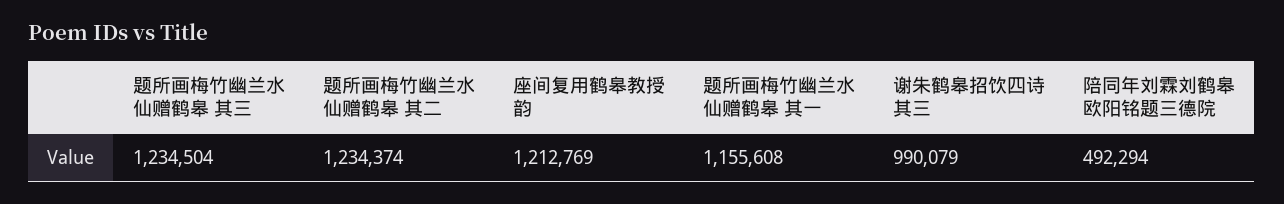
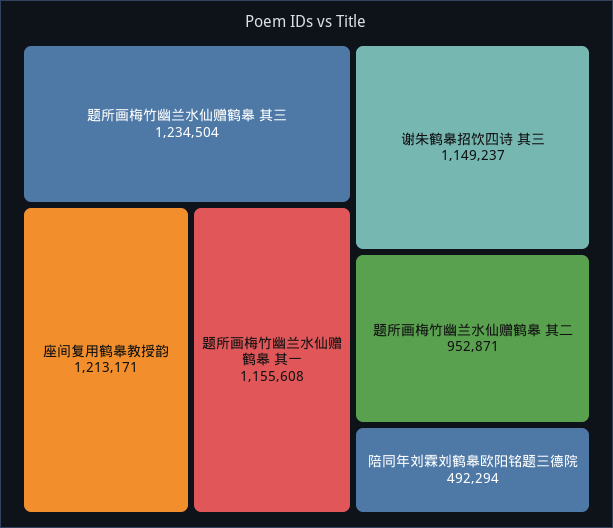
题所画梅竹幽兰水仙赠鹤皋 其二: 1234374 -> 952871
座间复用鹤皋教授韵: 1212769 -> 1213171
谢朱鹤皋招饮四诗 其三: 990079 -> 1149237

